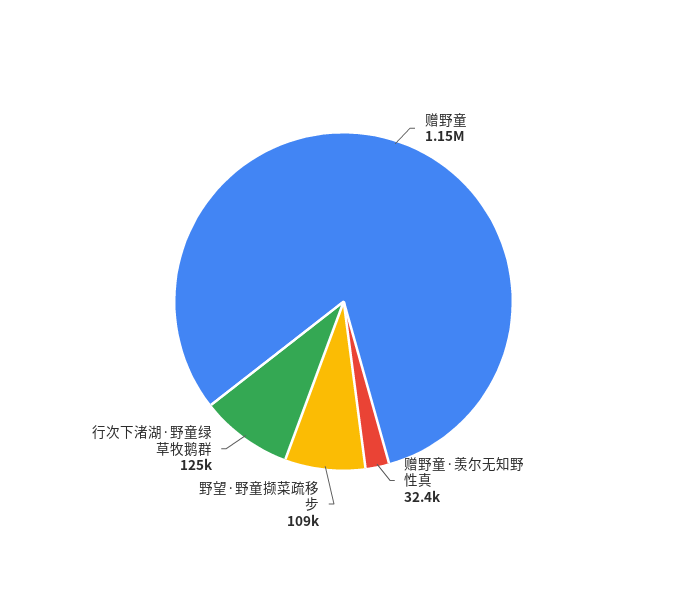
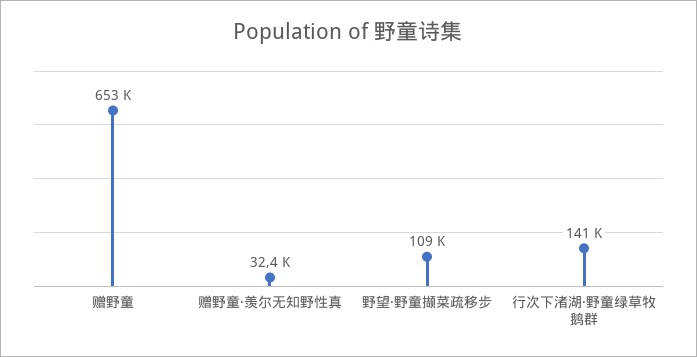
赠野童: 1150000 -> 653000
行次下渚湖·野童绿草牧鹅群: 125000 -> 141000

